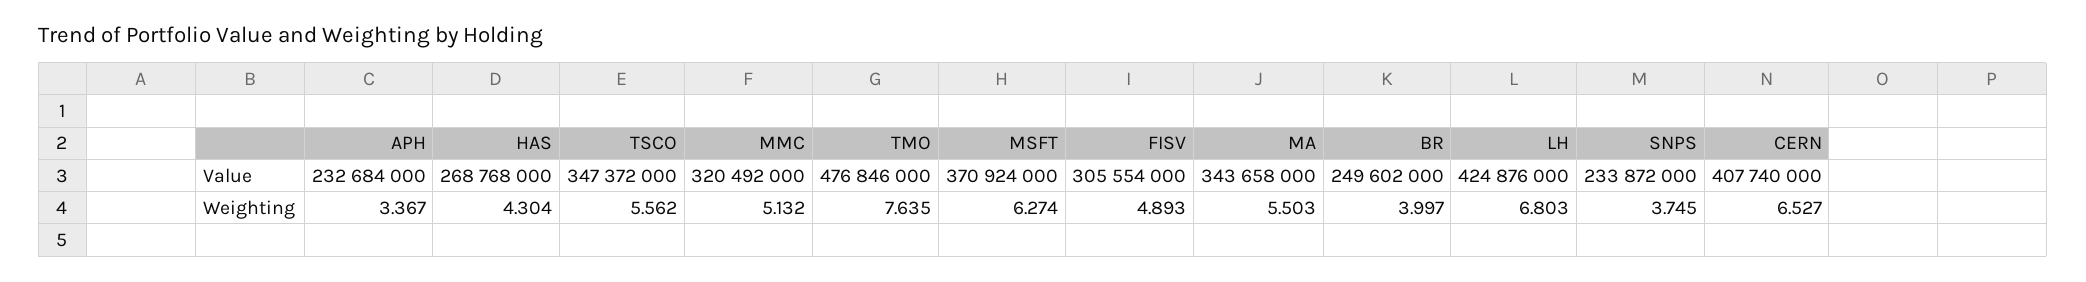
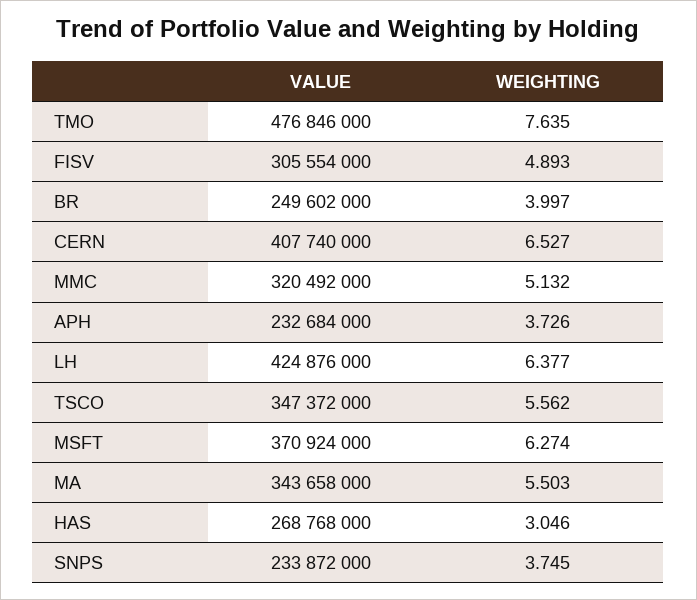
APH, Weighting: 3.367 -> 3.726
HAS, Weighting: 4.304 -> 3.046
LH, Weighting: 6.803 -> 6.377

